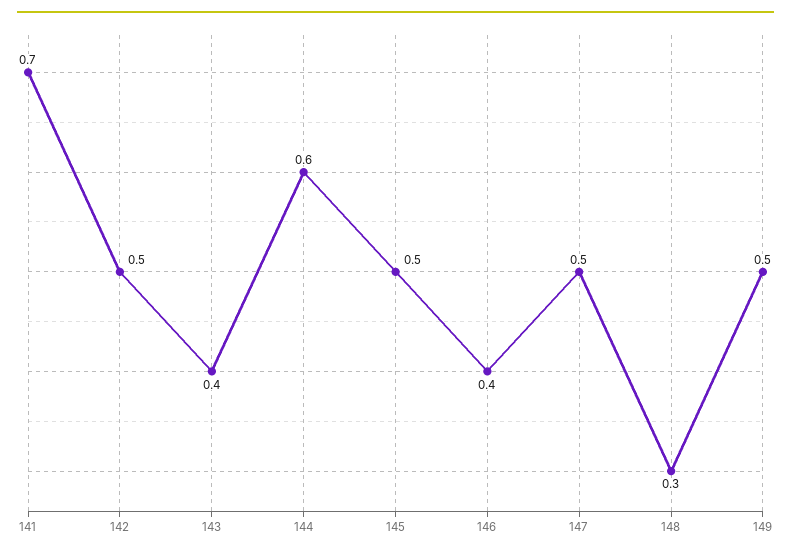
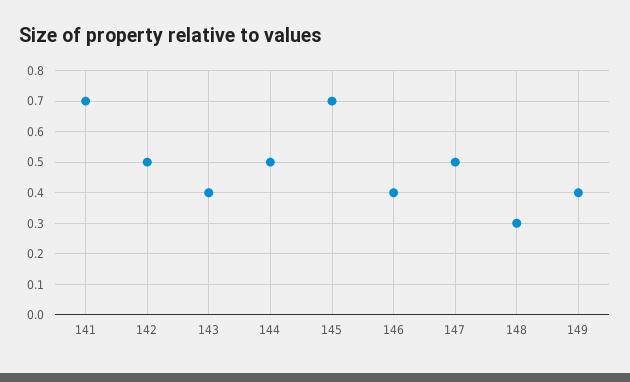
144: 0.6 -> 0.5
145: 0.5 -> 0.7
149: 0.5 -> 0.4

